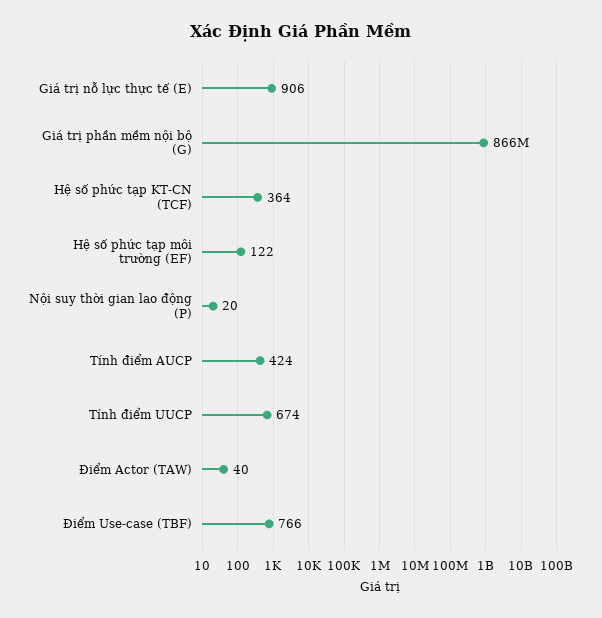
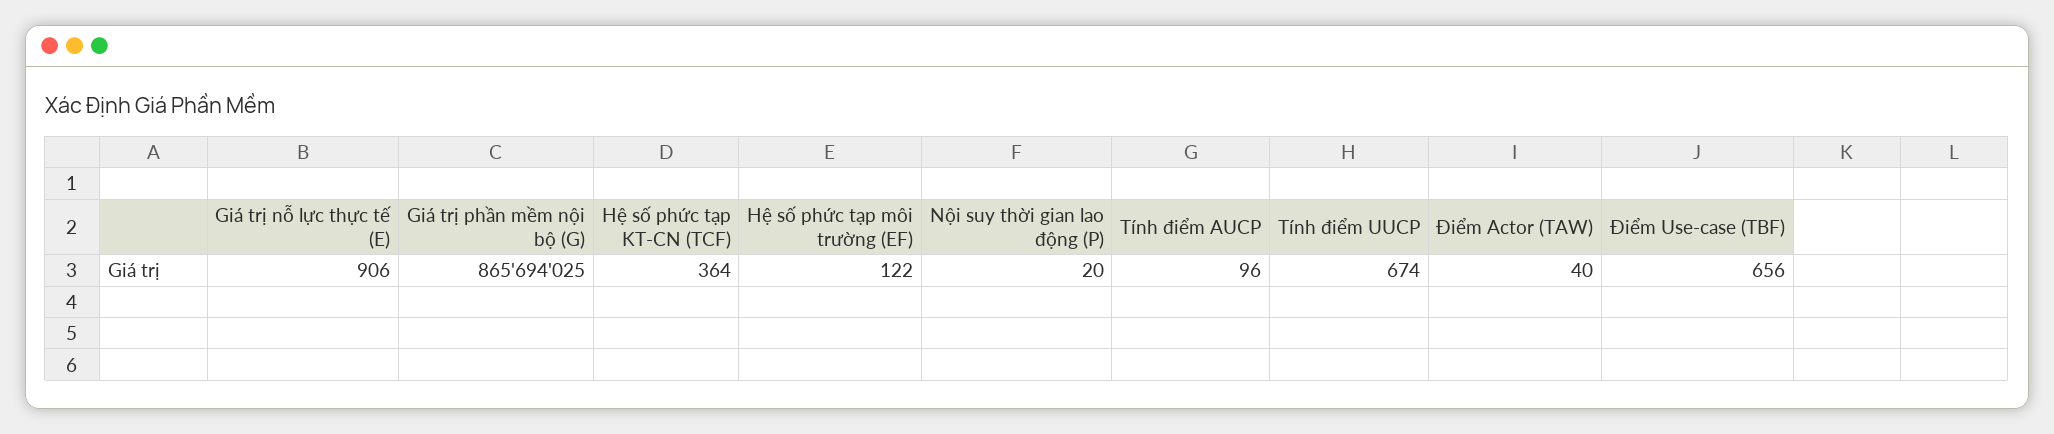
Tính điểm AUCP: 424 -> 96
Điểm Use-case (TBF): 766 -> 656

